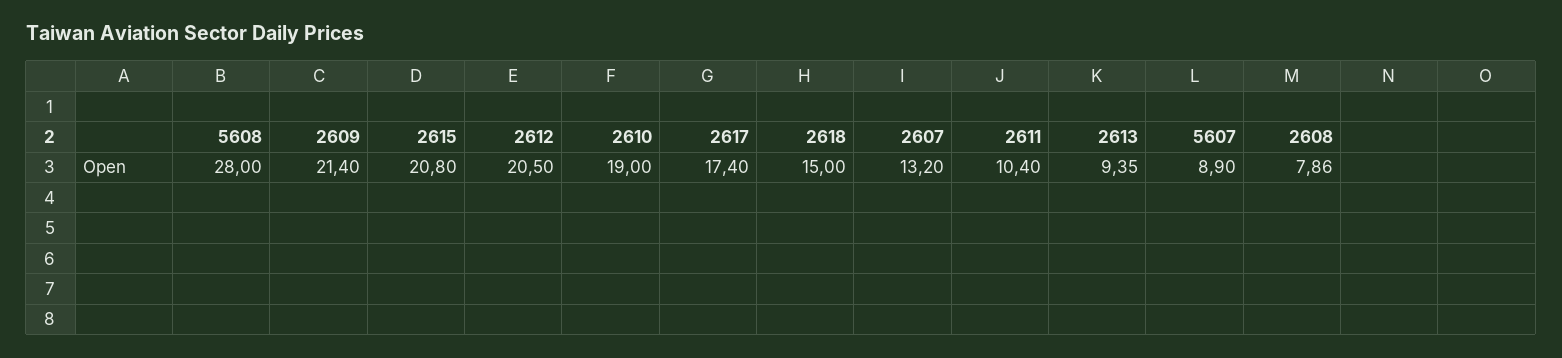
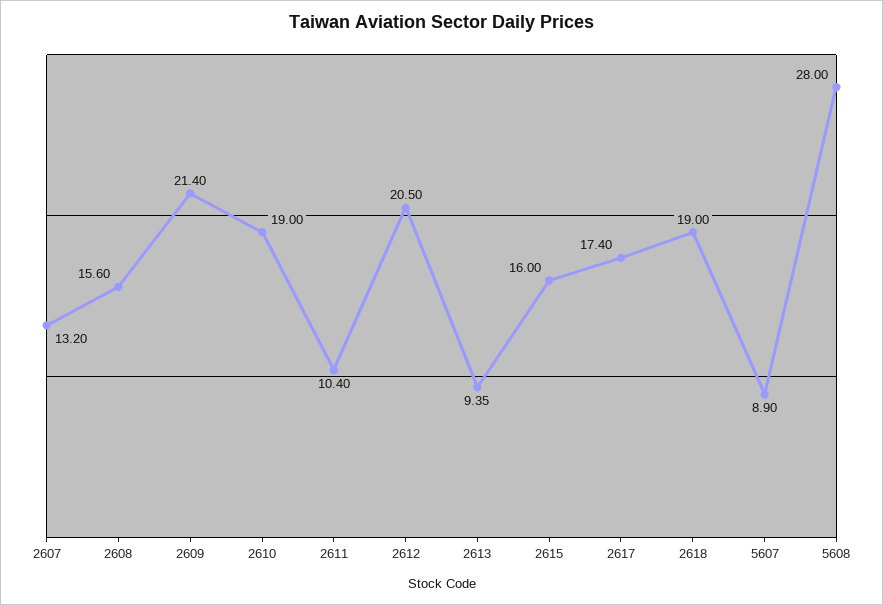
2615: 20.8 -> 16
2618: 15 -> 19
2608: 7.86 -> 15.6

